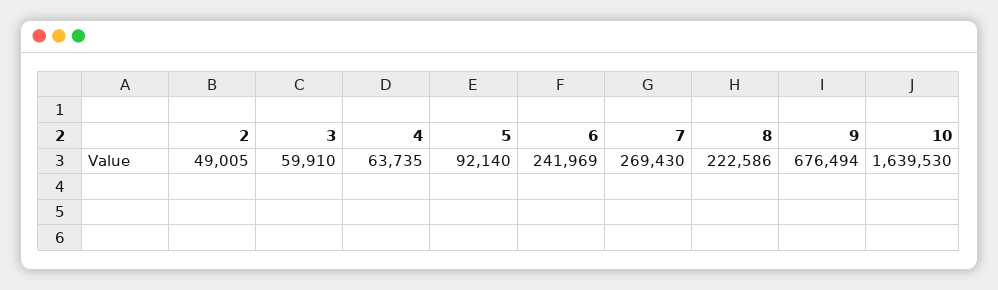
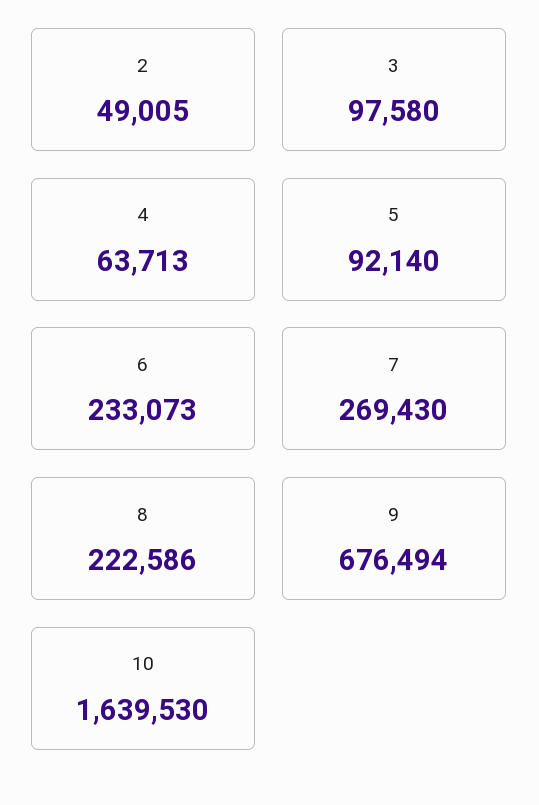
3: 59910 -> 97580
4: 63735 -> 63713
6: 241969 -> 233073

